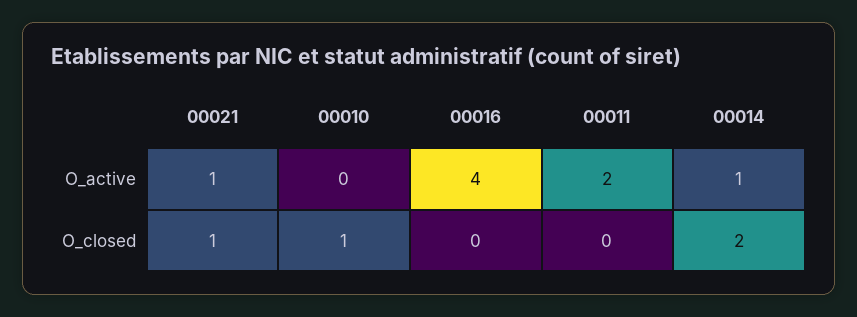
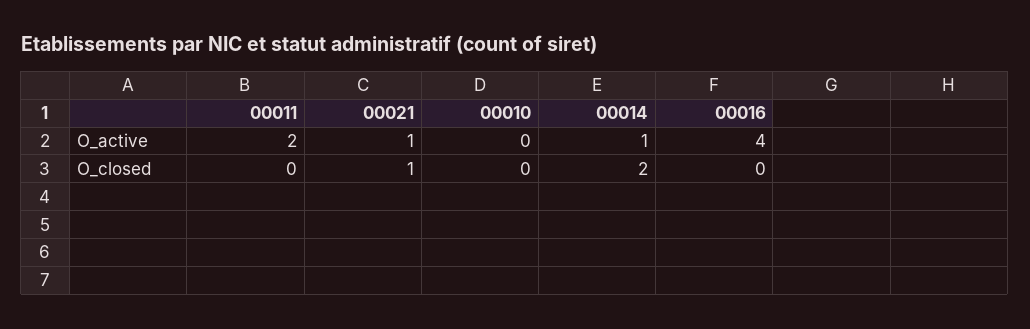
00010, O_closed: 1 -> 0

